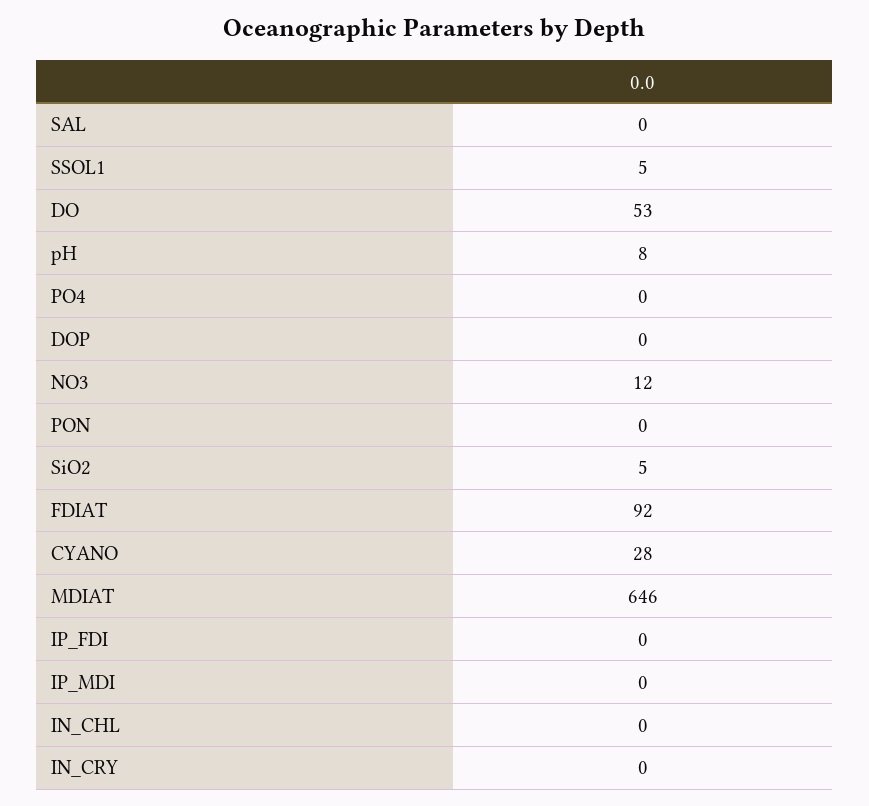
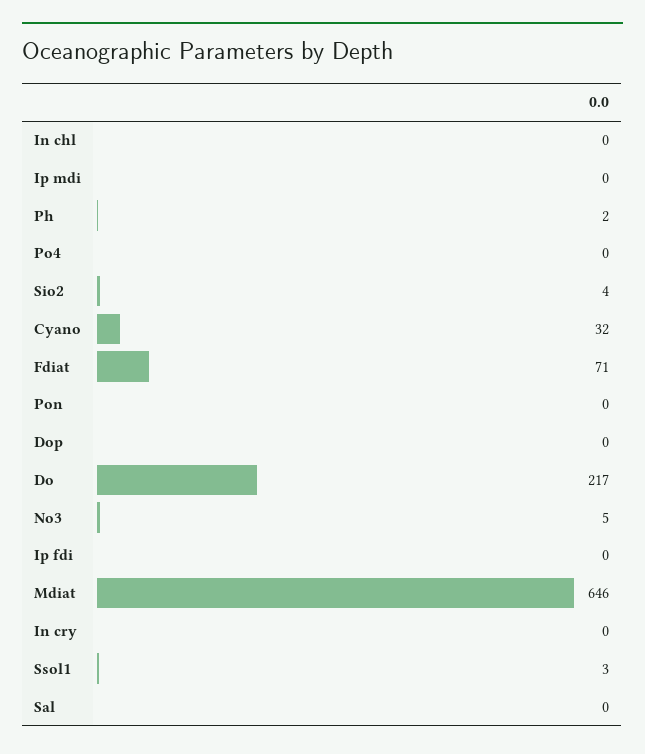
SSOL1: 5 -> 3
DO: 53 -> 217
pH: 8 -> 2
NO3: 12 -> 5
SiO2: 5 -> 4
FDIAT: 92 -> 71
CYANO: 28 -> 32

